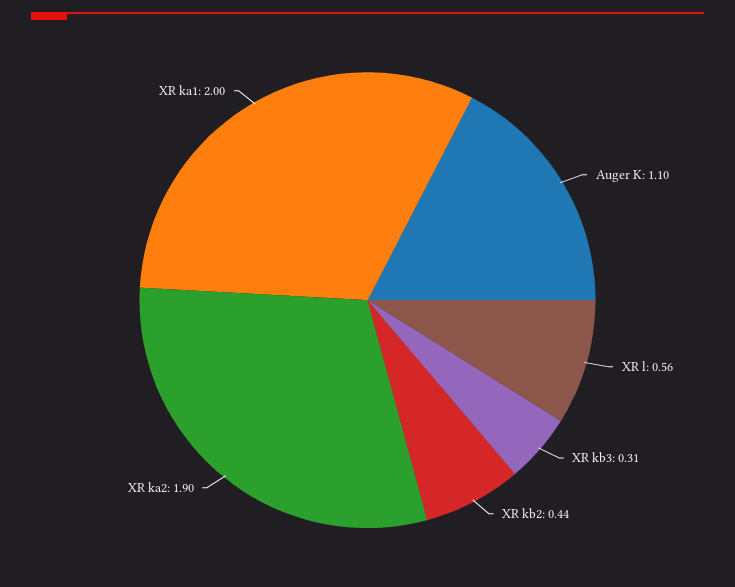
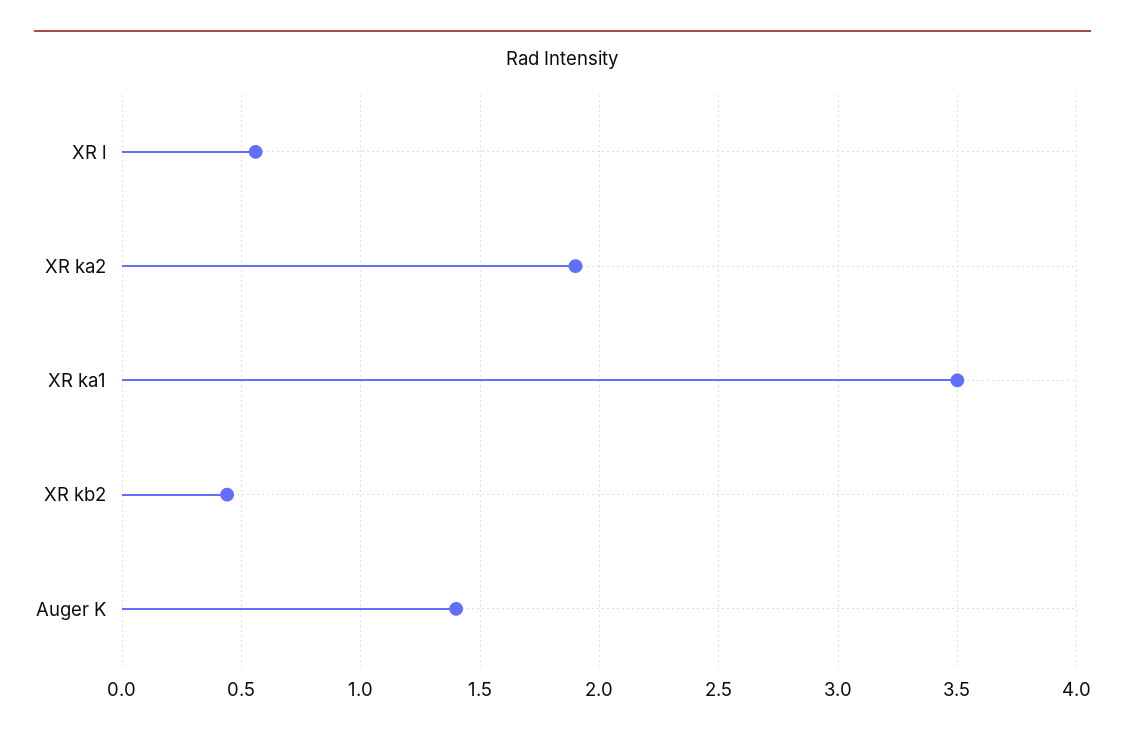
Auger K: 1.1 -> 1.4
XR kb3: 0.31 -> none
XR ka1: 2 -> 3.5

